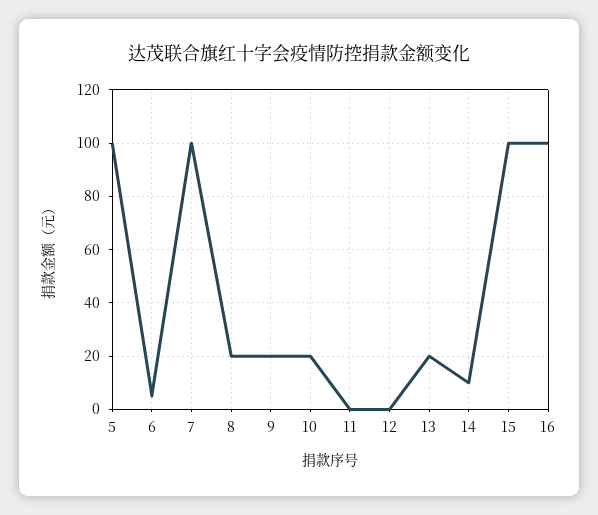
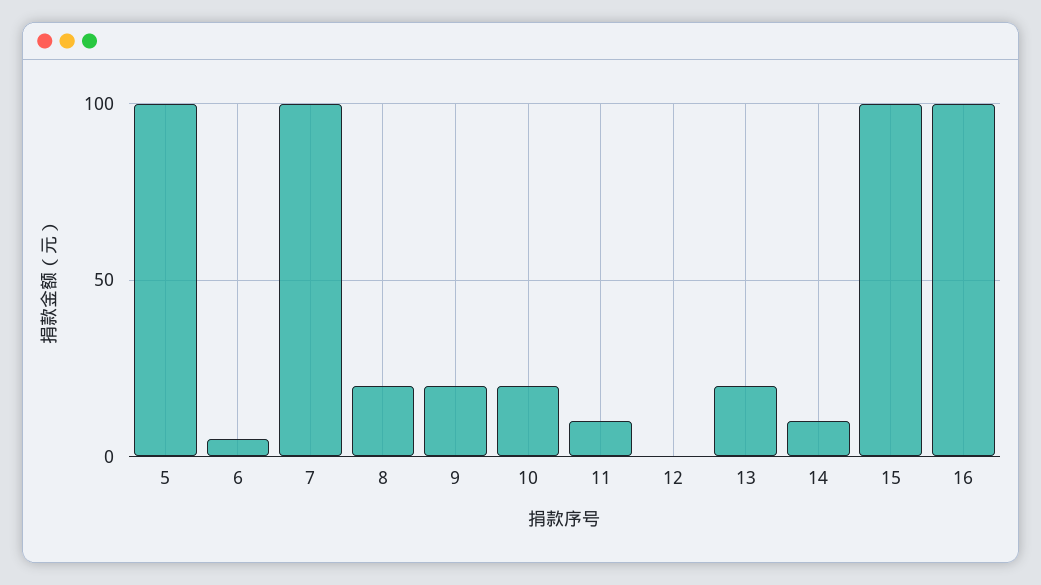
11: 0 -> 10

